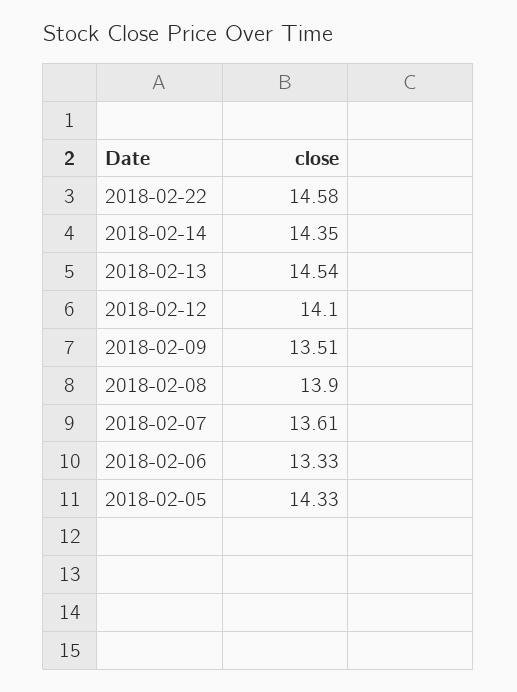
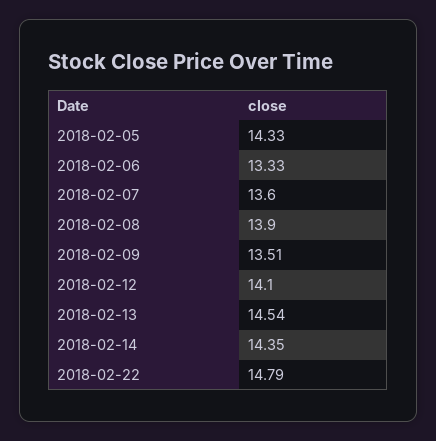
2018-02-22: 14.58 -> 14.79
2018-02-07: 13.61 -> 13.6

